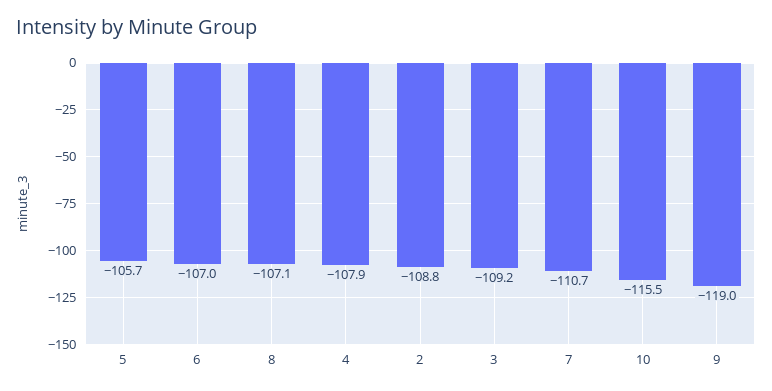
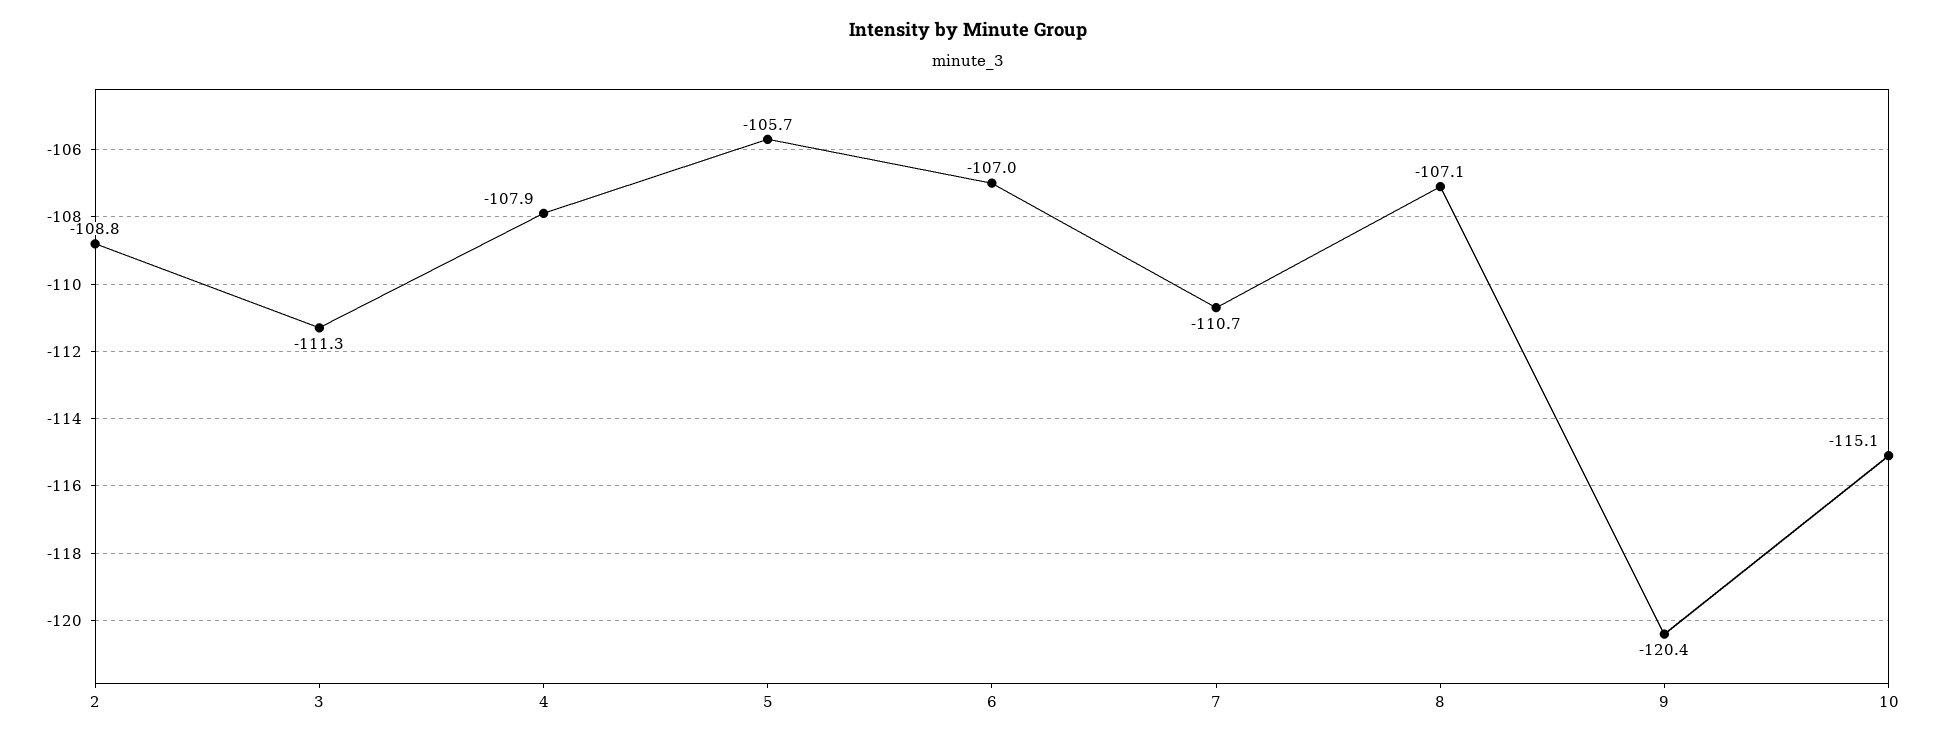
3: -109.2 -> -111.3
10: -115.5 -> -115.1
9: -119 -> -120.4

